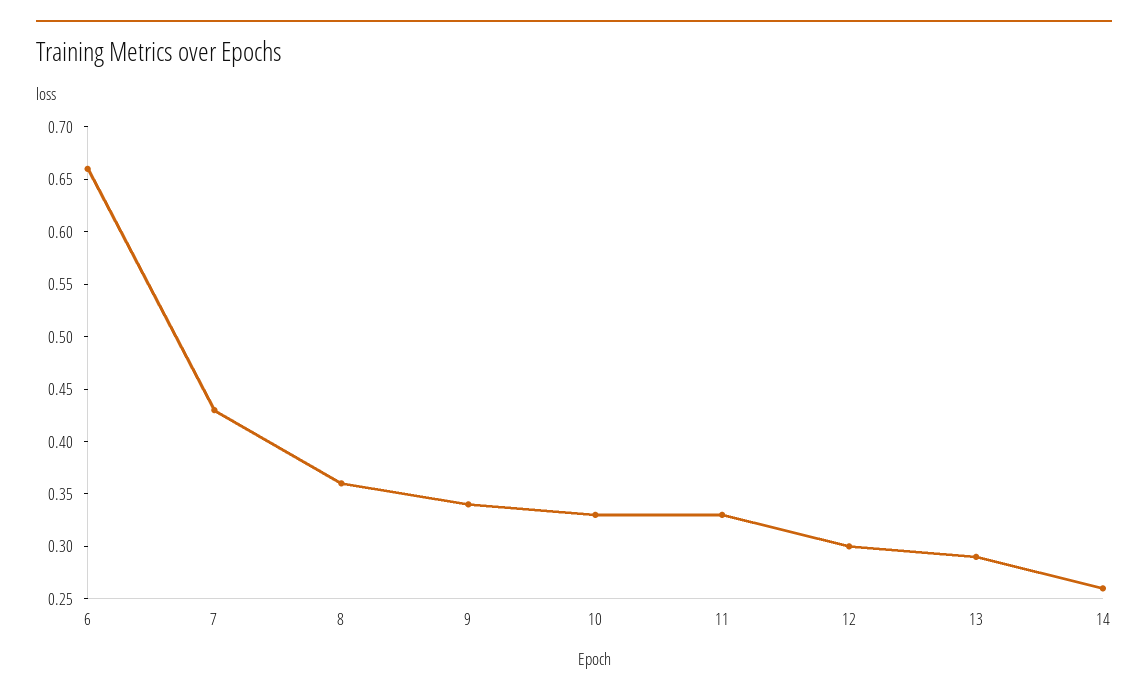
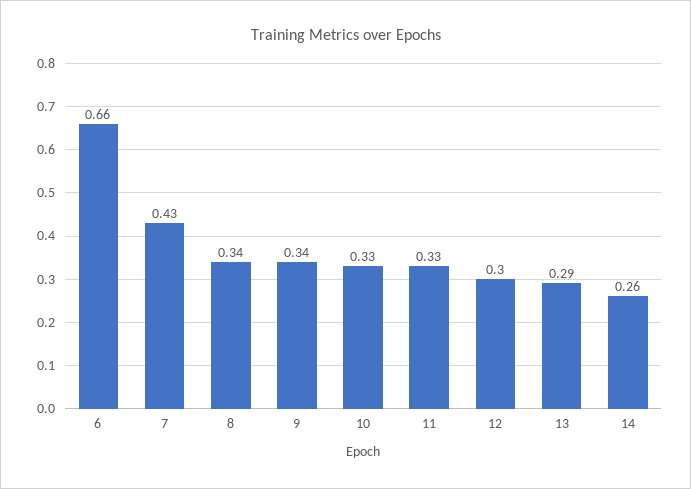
8: 0.36 -> 0.34

